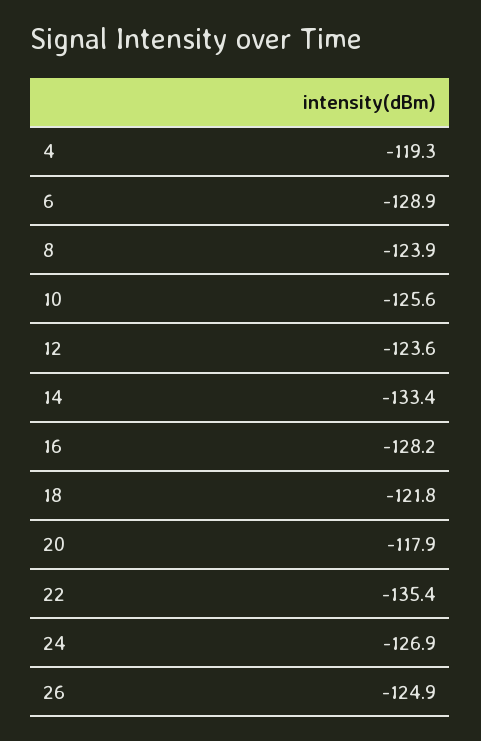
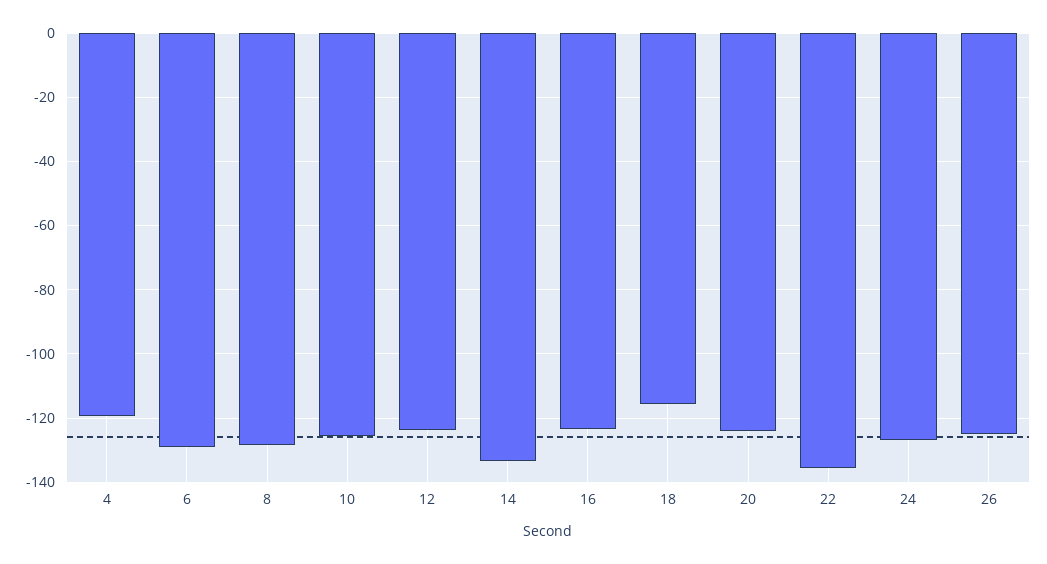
8: -123.9 -> -128
16: -128.2 -> -124
18: -121.8 -> -116
20: -117.9 -> -124

